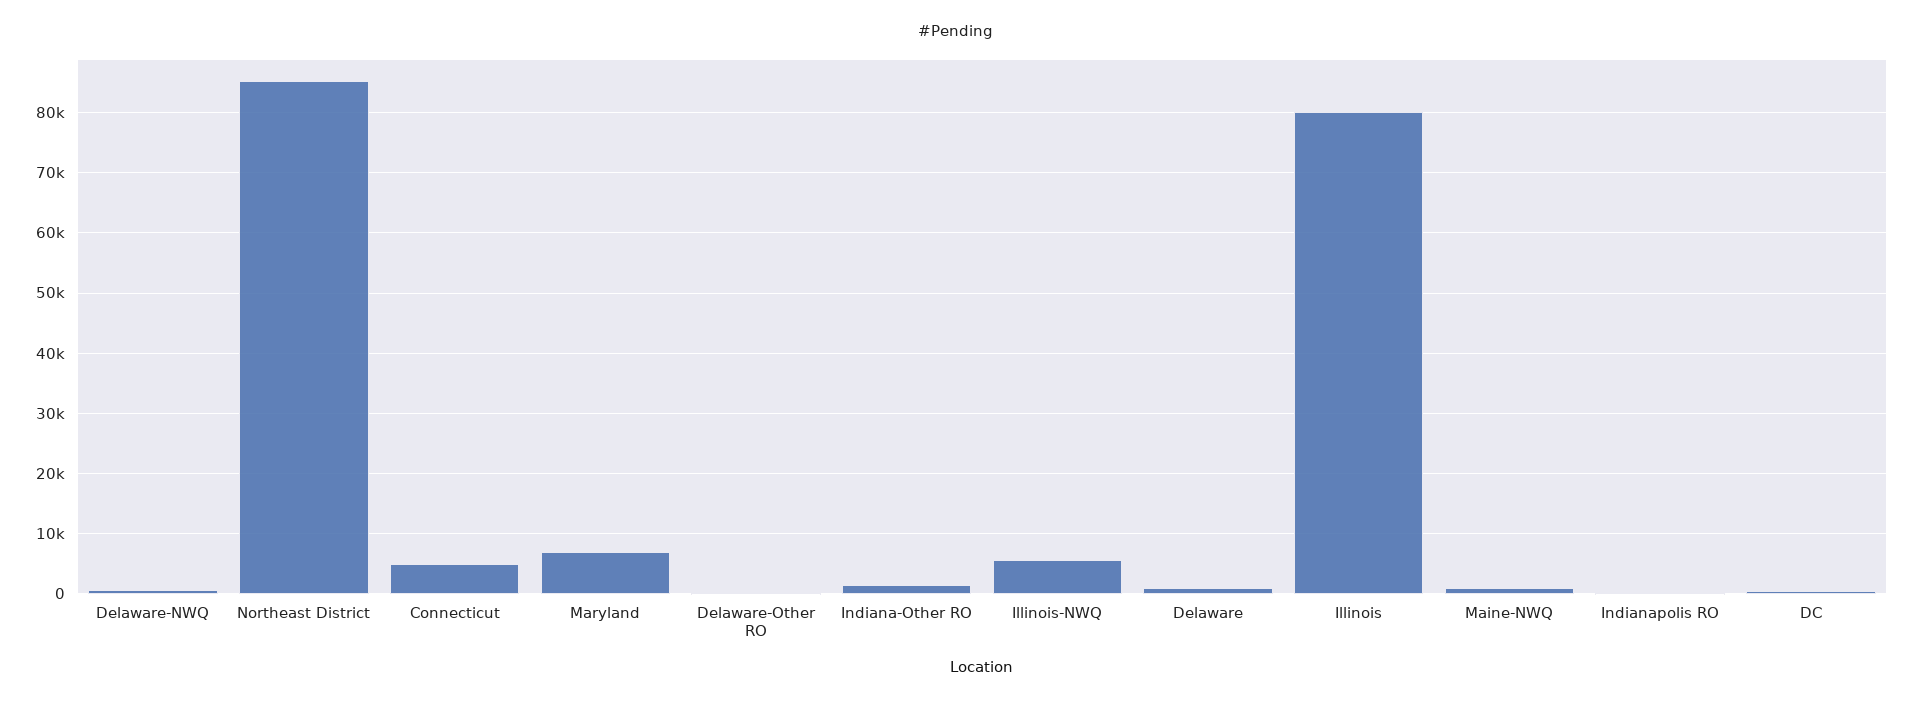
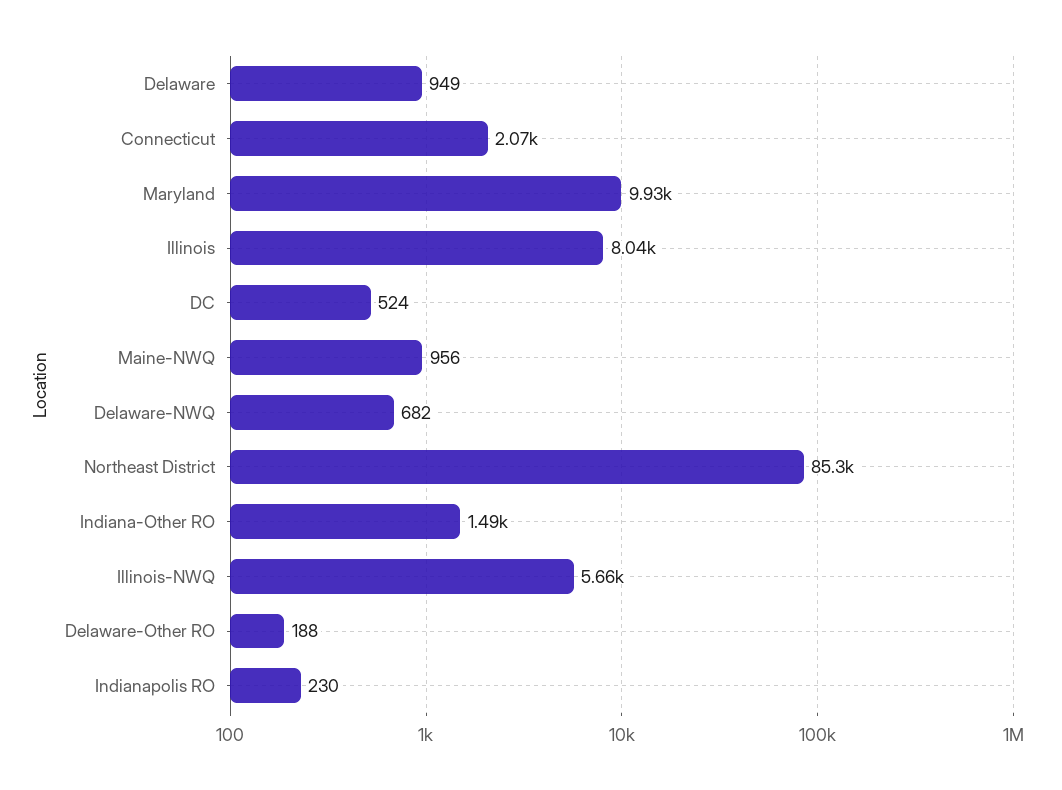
Connecticut: 5000 -> 2070
Maryland: 7000 -> 9930
Illinois: 80000 -> 8040

